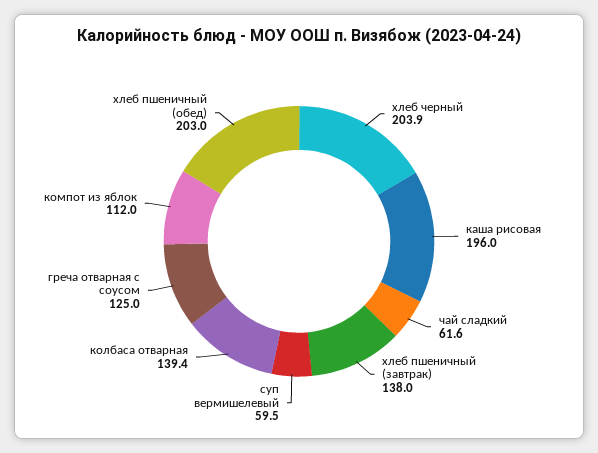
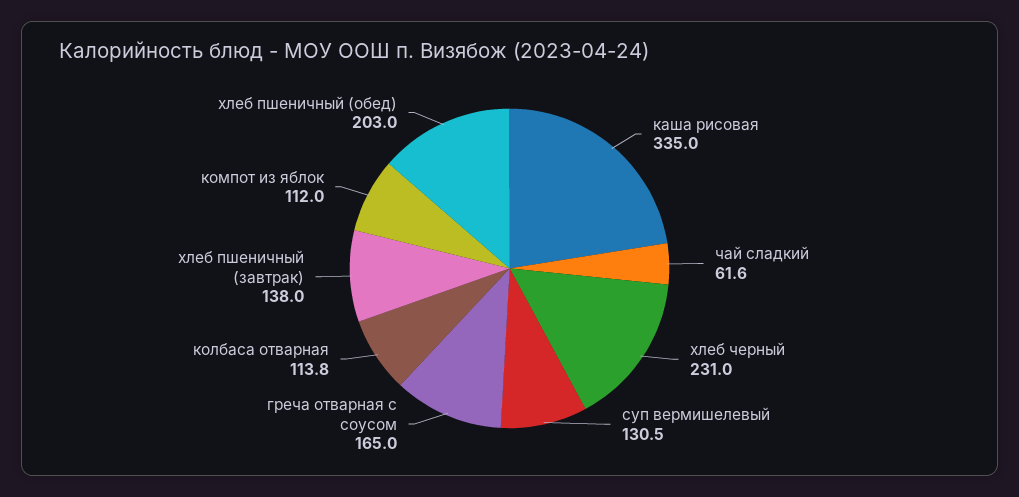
хлеб черный: 203.9 -> 231
каша рисовая: 196 -> 335
суп вермишелевый: 59.5 -> 130.5
колбаса отварная: 139.4 -> 113.8
греча отварная с соусом: 125 -> 165

